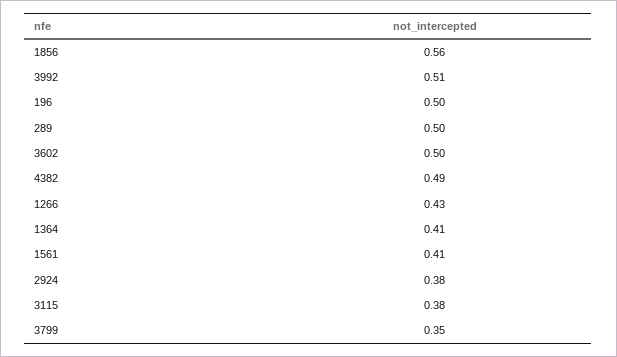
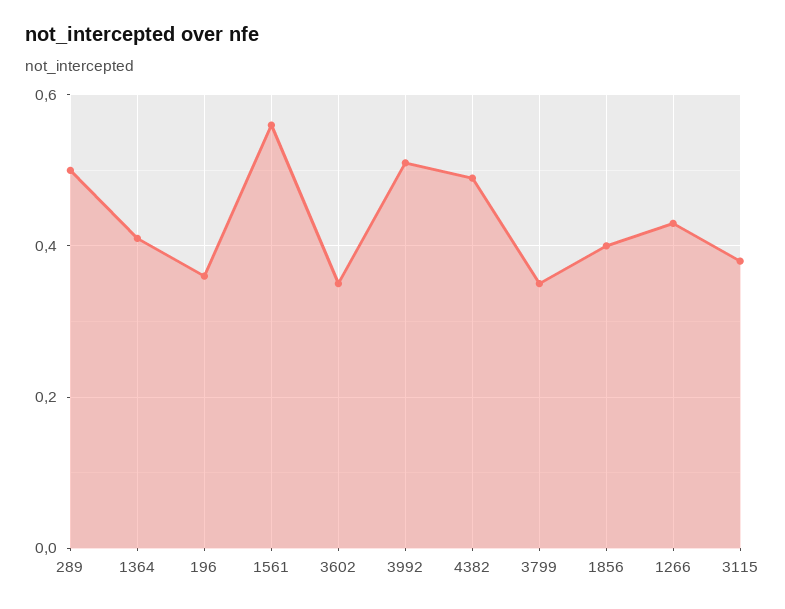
1856: 0.56 -> 0.4
196: 0.5 -> 0.35
3602: 0.5 -> 0.35
1561: 0.41 -> 0.55
2924: 0.38 -> none

